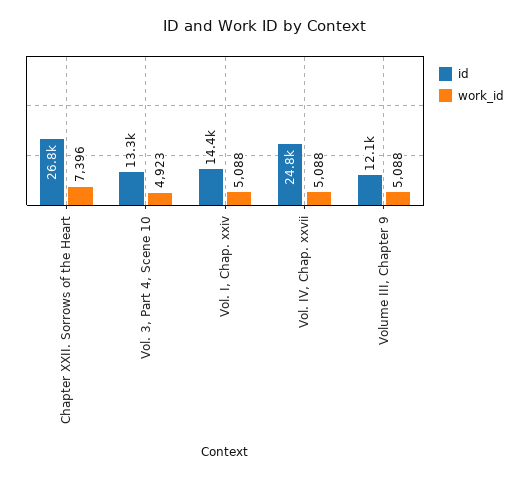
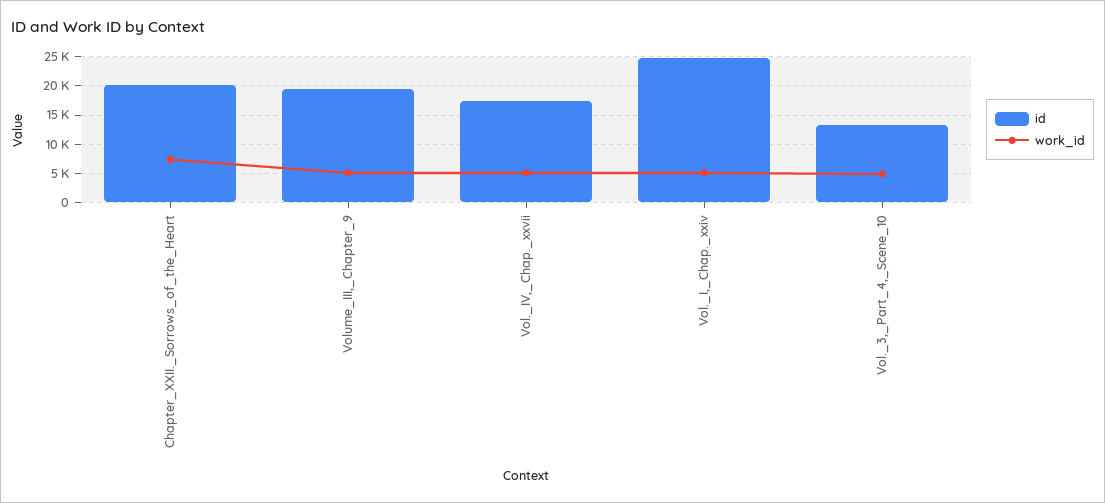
id, Chapter XXII. Sorrows of the Heart: 26800 -> 20000
id, Vol. I, Chap. xxiv: 14400 -> 25000
id, Vol. IV, Chap. xxvii: 24800 -> 17500
id, Volume III, Chapter 9: 12100 -> 20000

